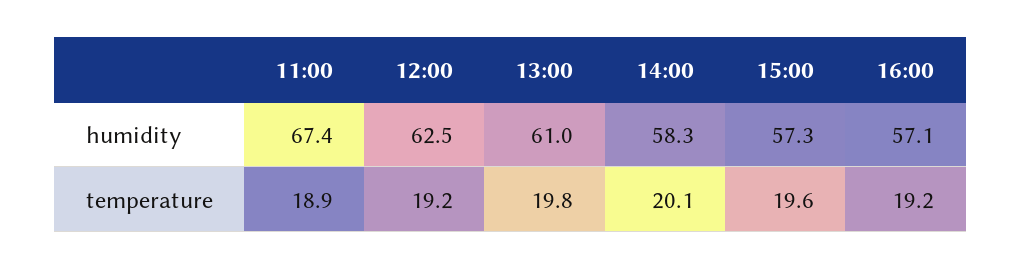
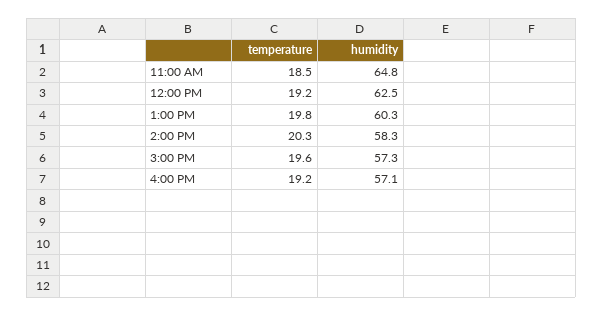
11:00, humidity: 67.4 -> 64.8
13:00, humidity: 61 -> 60.3
11:00, temperature: 18.9 -> 18.5
14:00, temperature: 20.1 -> 20.3

